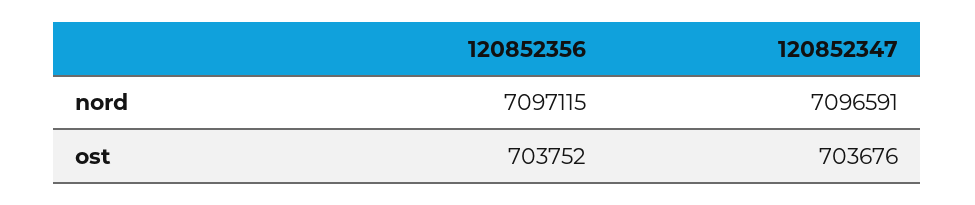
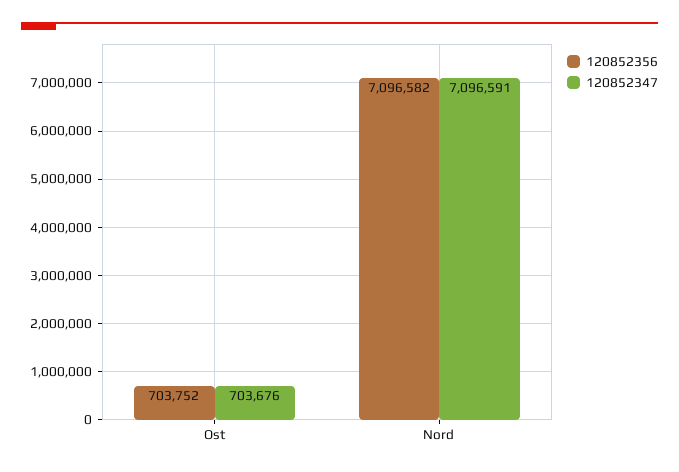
120852356, nord: 7097115 -> 7096582

